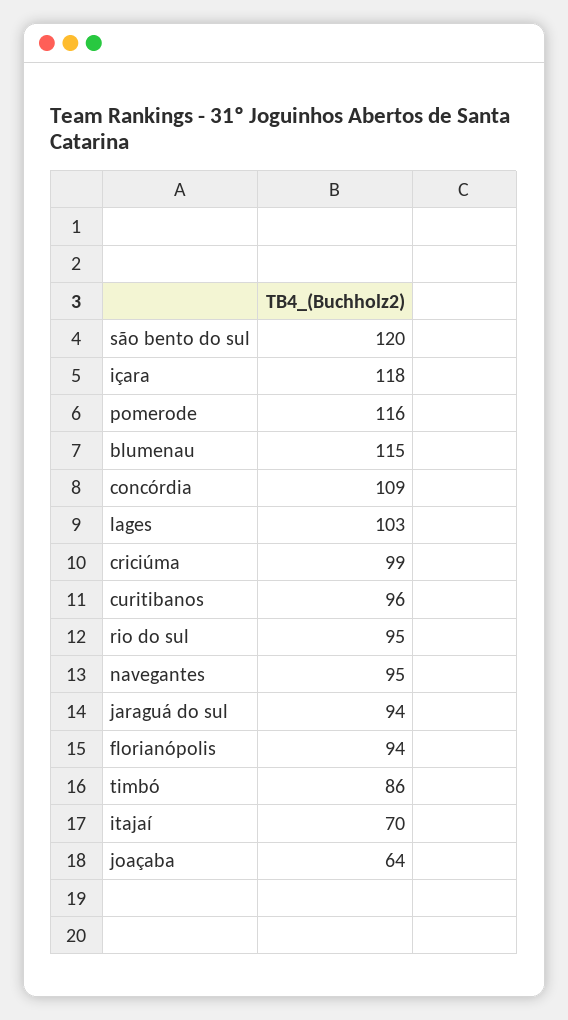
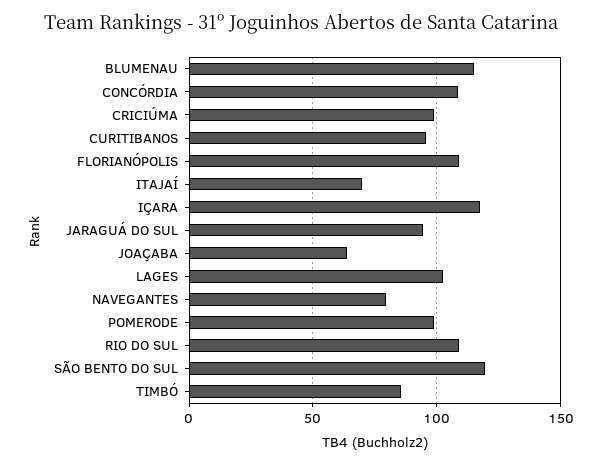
pomerode: 116 -> 100
rio do sul: 95 -> 110
navegantes: 95 -> 80
florianópolis: 94 -> 110

